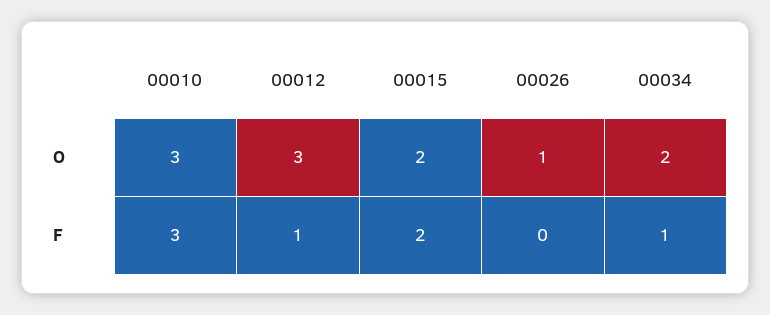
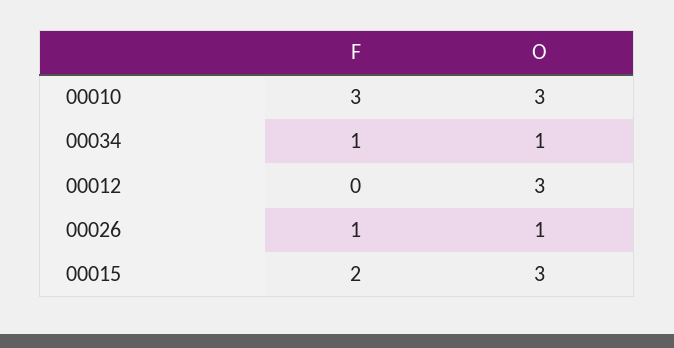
00015, O: 2 -> 3
00034, O: 2 -> 1
00012, F: 1 -> 0
00026, F: 0 -> 1

